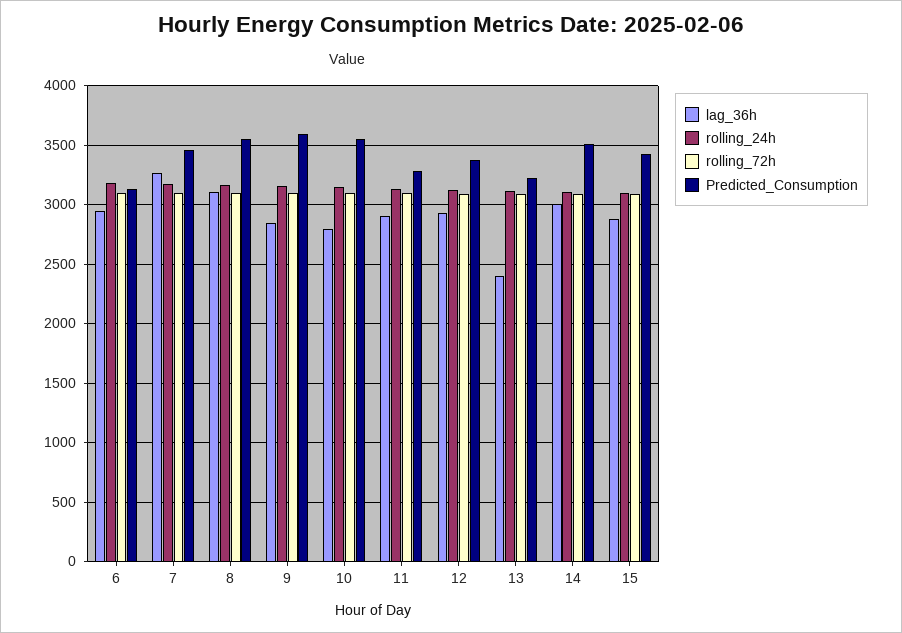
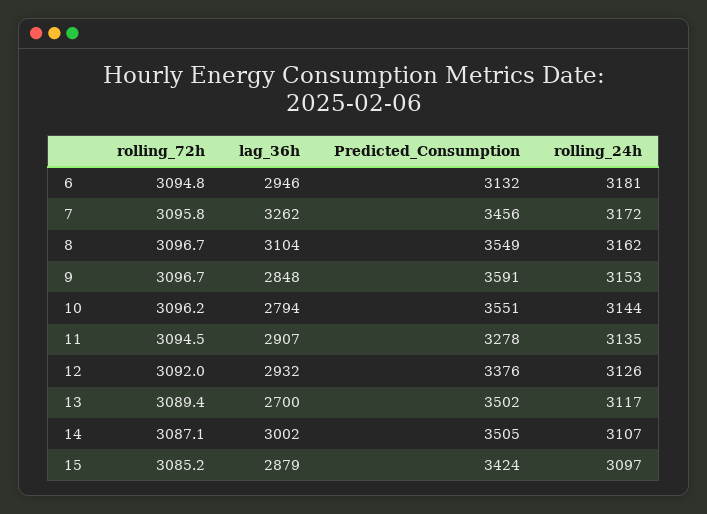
lag_36h, 13: 2400 -> 2700
Predicted_Consumption, 13: 3200 -> 3502

